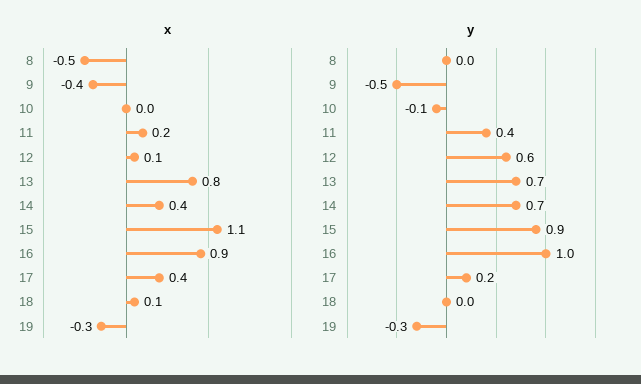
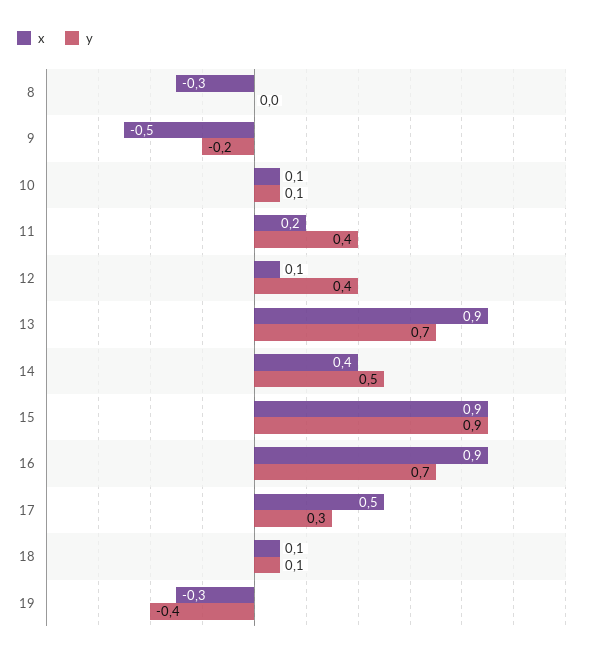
x, 8: -0.5 -> -0.3
x, 9: -0.4 -> -0.5
x, 10: 0 -> 0.1
x, 13: 0.8 -> 0.9
x, 15: 1.1 -> 0.9
x, 17: 0.4 -> 0.5
y, 9: -0.5 -> -0.2
y, 10: -0.1 -> 0.1
y, 12: 0.6 -> 0.4
y, 14: 0.7 -> 0.5
y, 16: 1 -> 0.7
y, 17: 0.2 -> 0.3
y, 18: 0 -> 0.1
y, 19: -0.3 -> -0.4

